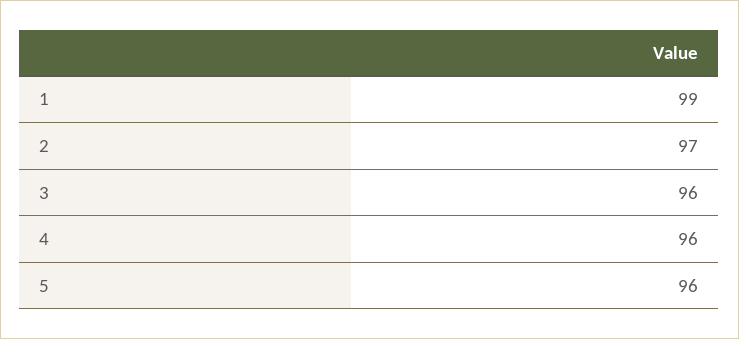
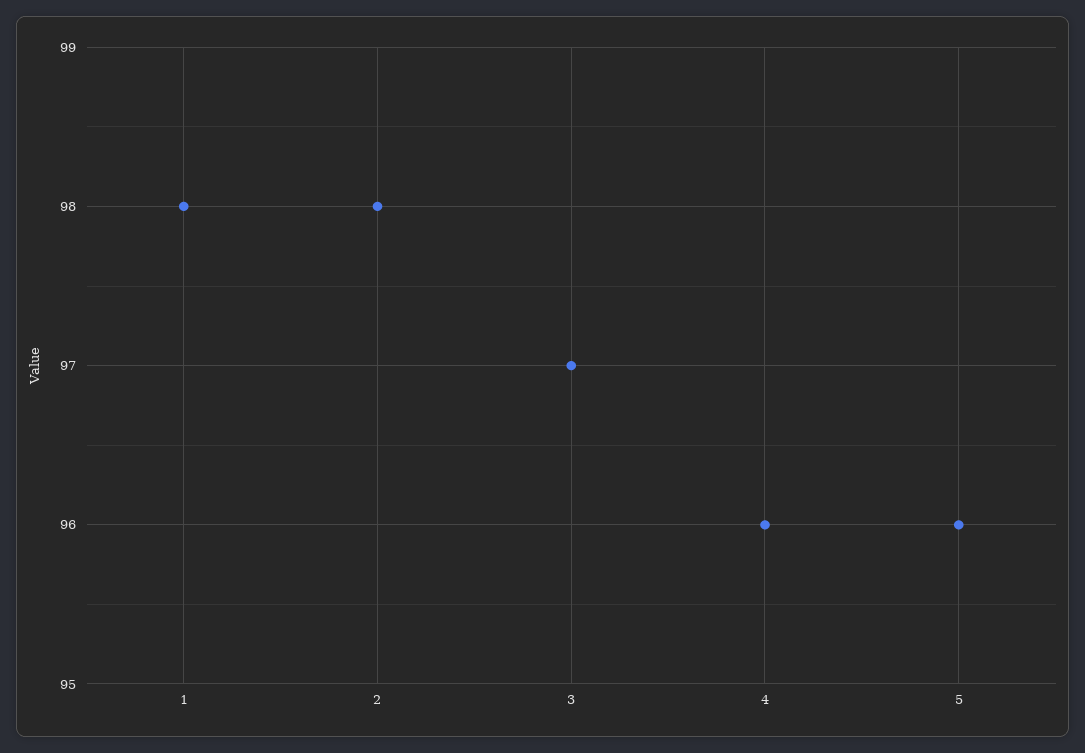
1: 99 -> 98
2: 97 -> 98
3: 96 -> 97

